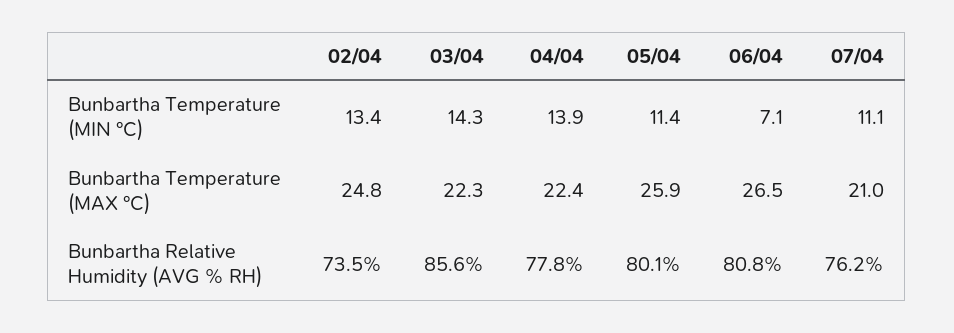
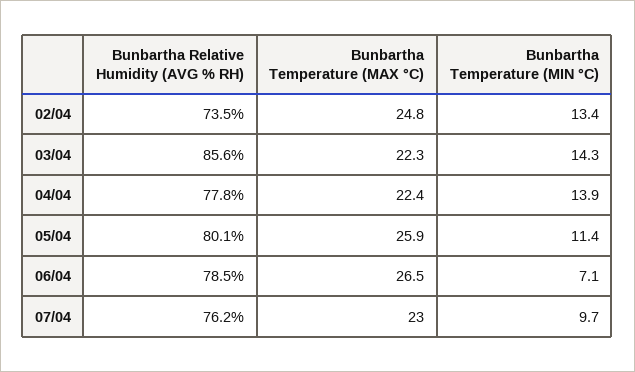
07/04, Bunbartha Temperature (MIN °C): 11.1 -> 9.7
07/04, Bunbartha Temperature (MAX °C): 21 -> 23
06/04, Bunbartha Relative Humidity (AVG % RH): 80.8 -> 78.5

